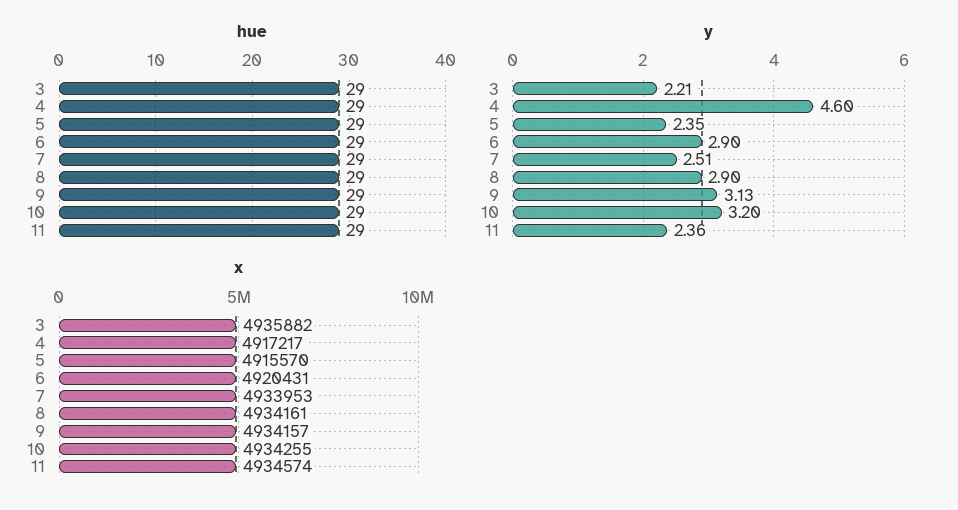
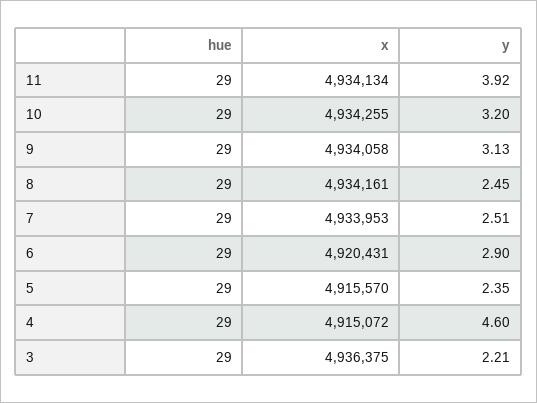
y, 8: 2.9 -> 2.45
y, 11: 2.36 -> 3.92
x, 3: 4935882 -> 4936375
x, 4: 4917217 -> 4915072
x, 9: 4934157 -> 4934058
x, 11: 4934574 -> 4934134

